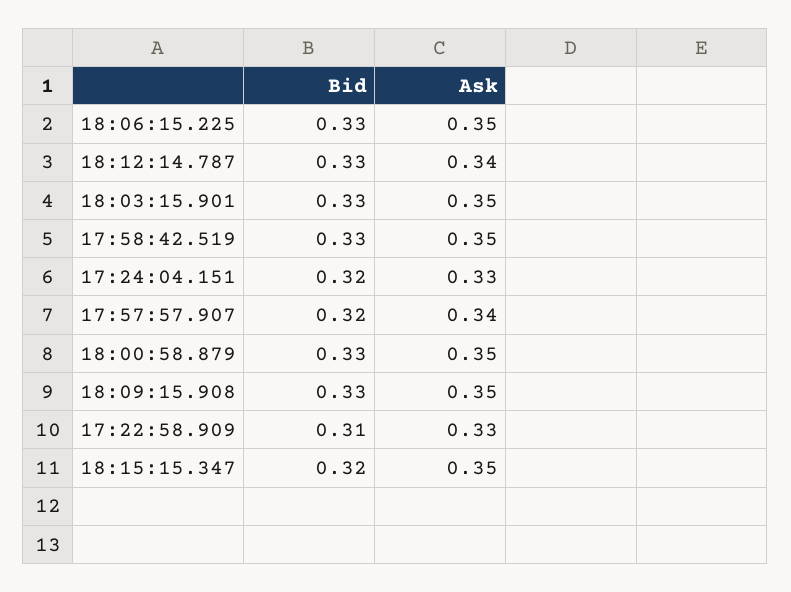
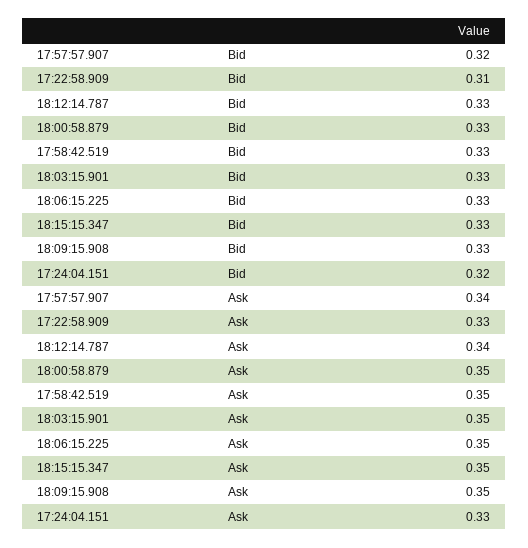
Bid, 18:15:15.347: 0.32 -> 0.33

